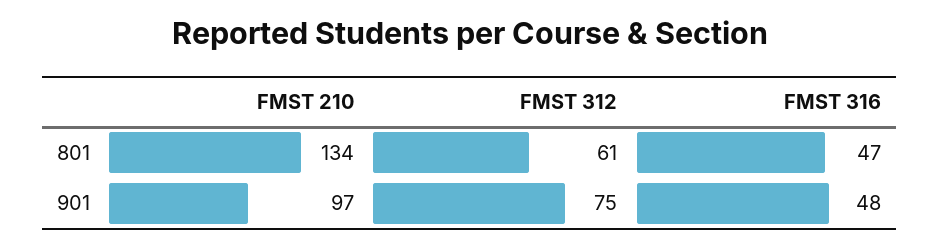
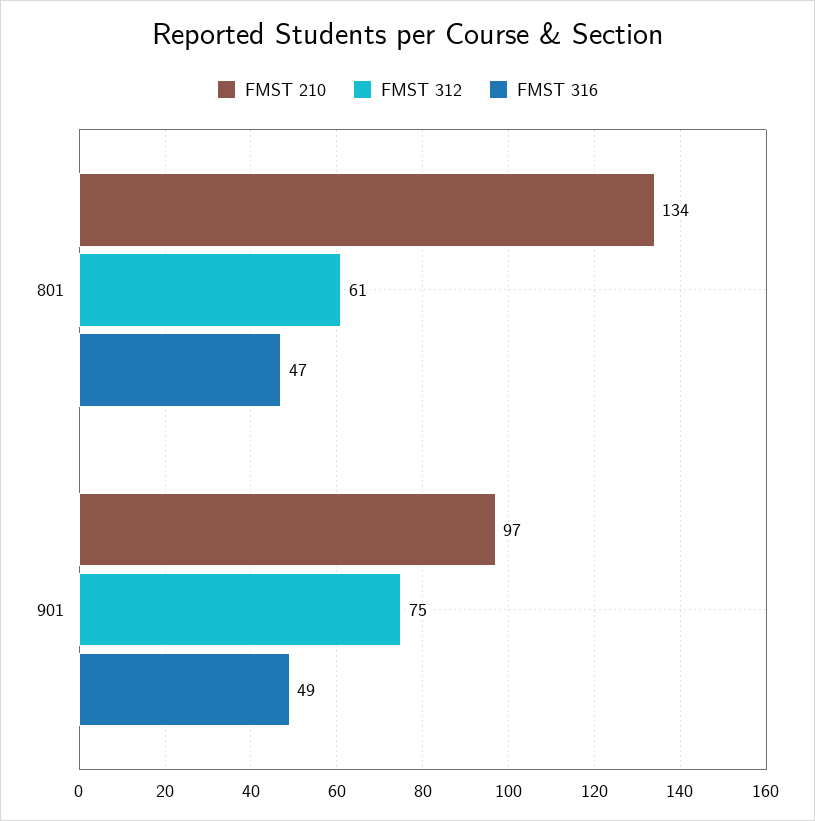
FMST 316, 901: 48 -> 49

